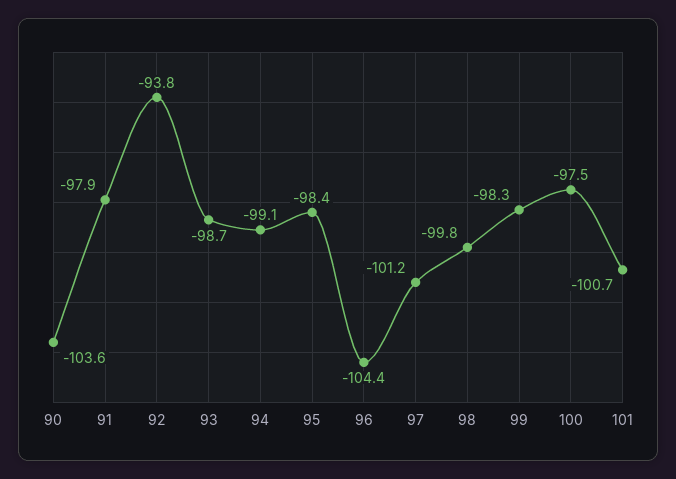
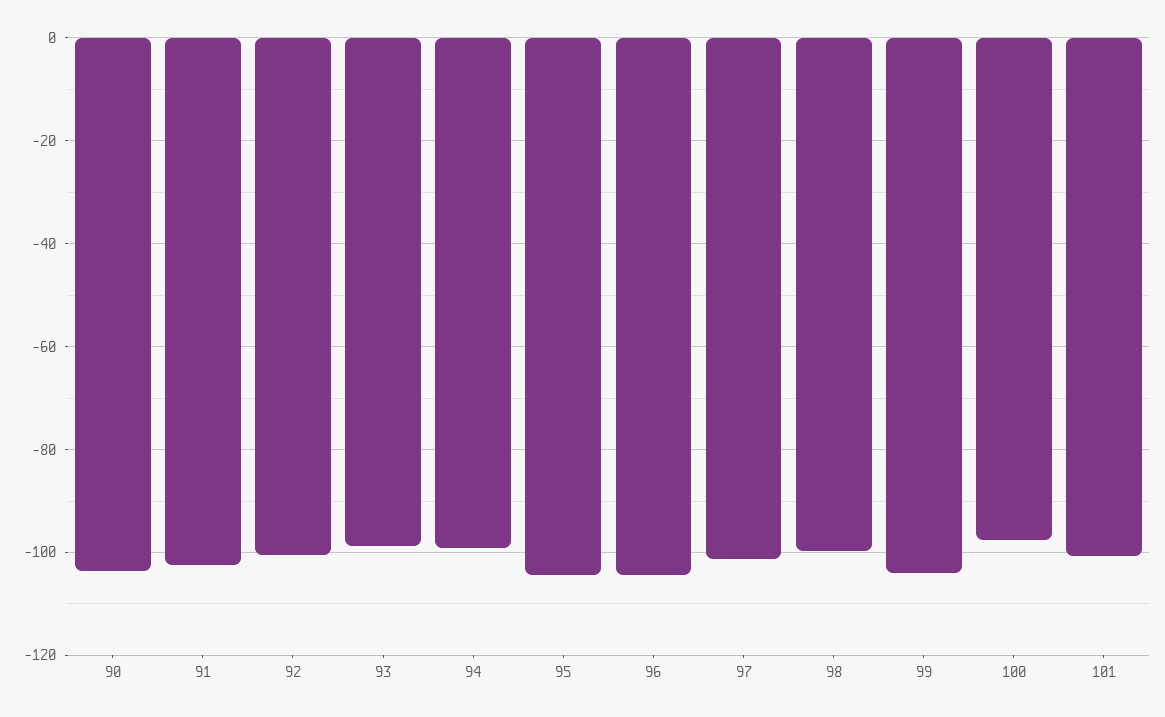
91: -97.9 -> -102
92: -93.8 -> -100
95: -98.4 -> -104
99: -98.3 -> -104

